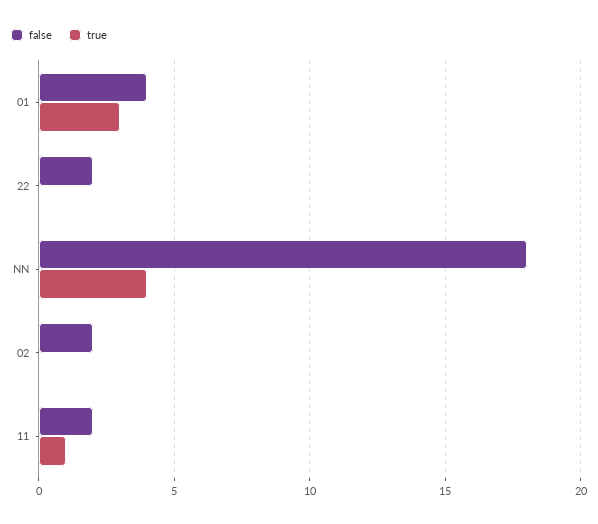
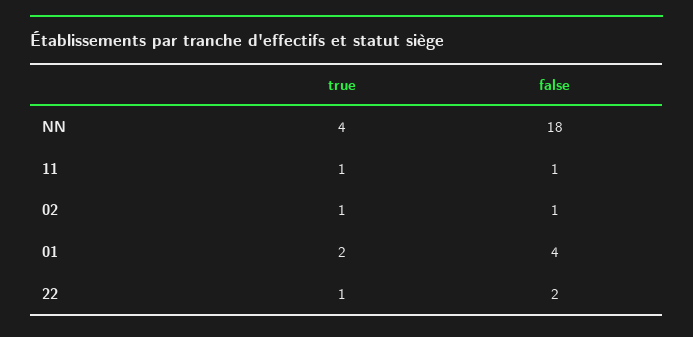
true, 01: 3 -> 2
true, 22: 0 -> 1
false, 02: 2 -> 1
true, 02: 0 -> 1
false, 11: 2 -> 1

